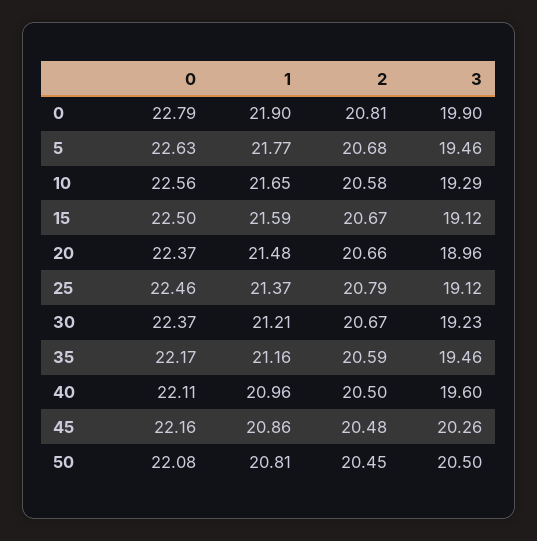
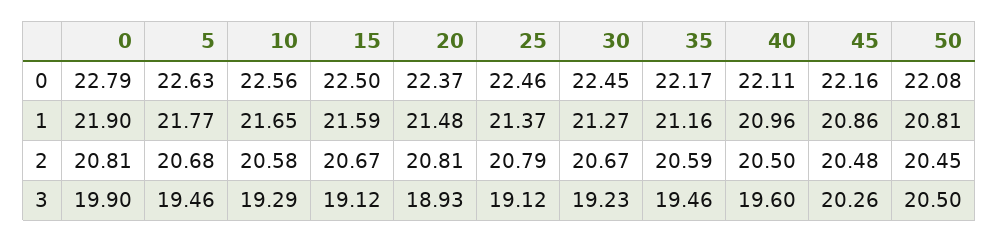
2, 20: 20.66 -> 20.81
3, 20: 18.96 -> 18.93
0, 30: 22.37 -> 22.45
1, 30: 21.21 -> 21.27

